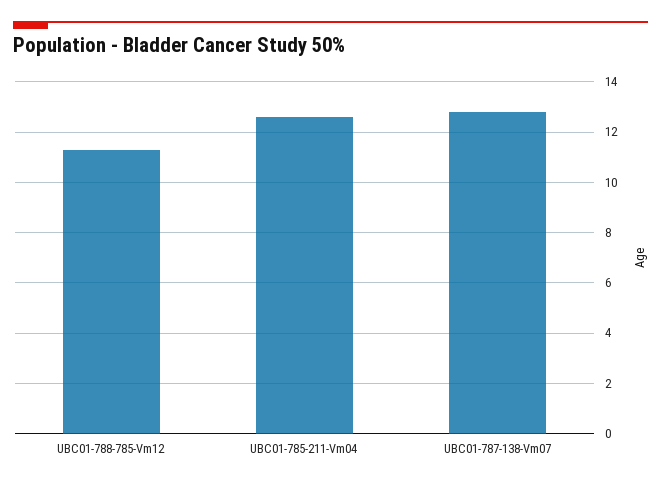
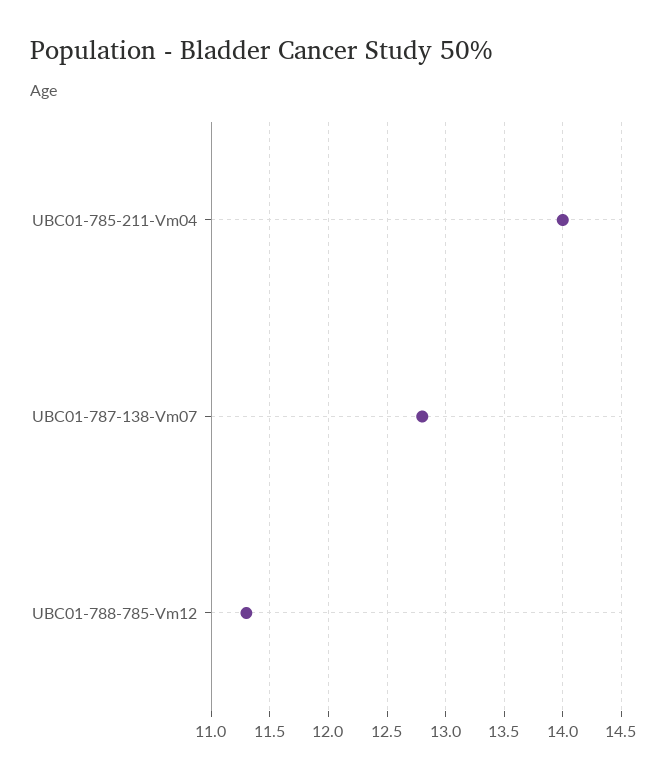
UBC01-785-211-Vm04: 12.5 -> 14

